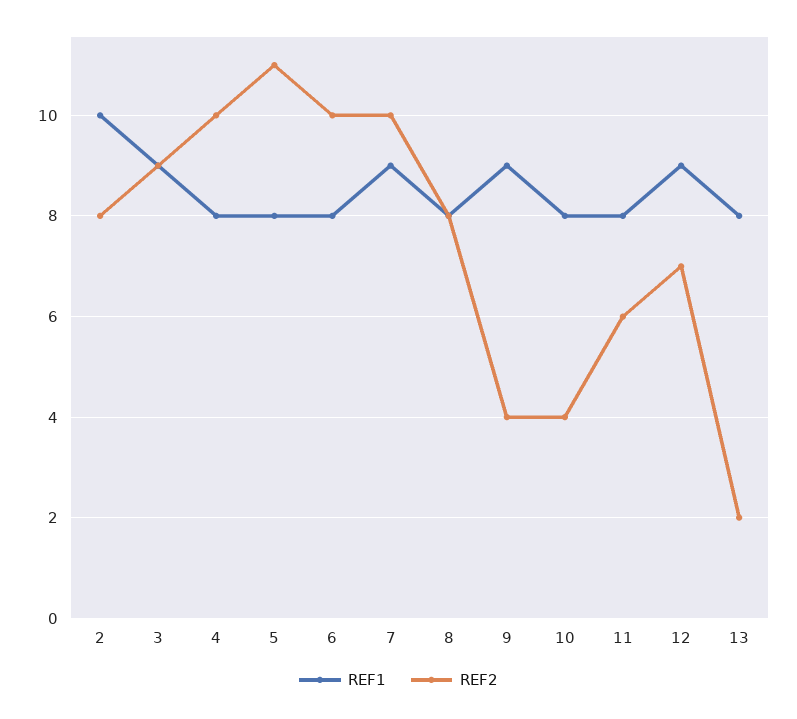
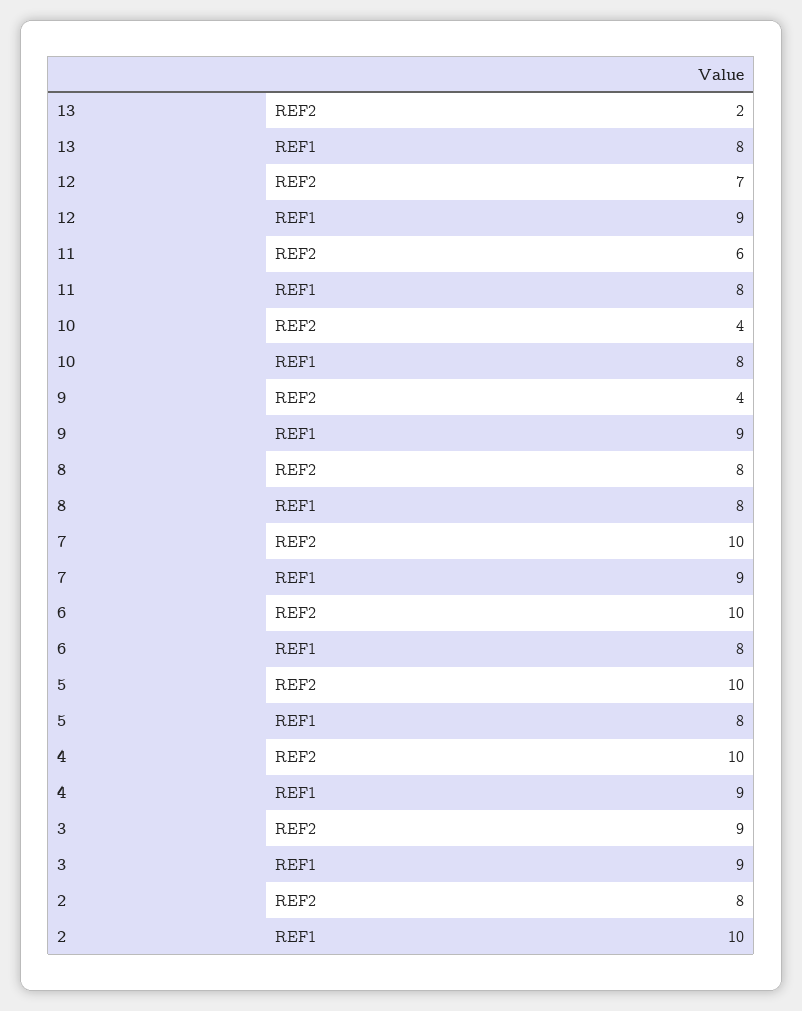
REF1, 4: 8 -> 9
REF2, 5: 11 -> 10

